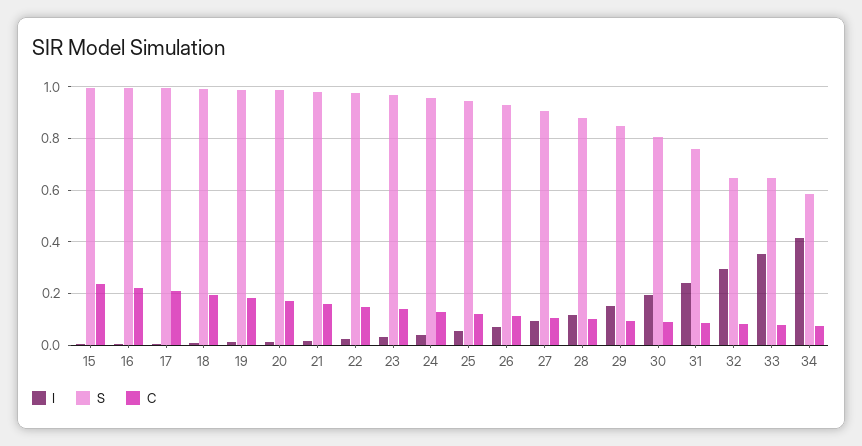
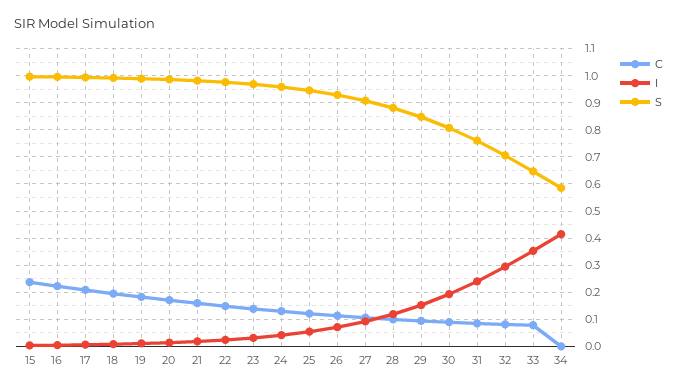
S, 32: 0.65 -> 0.7
C, 34: 0.075 -> 0

